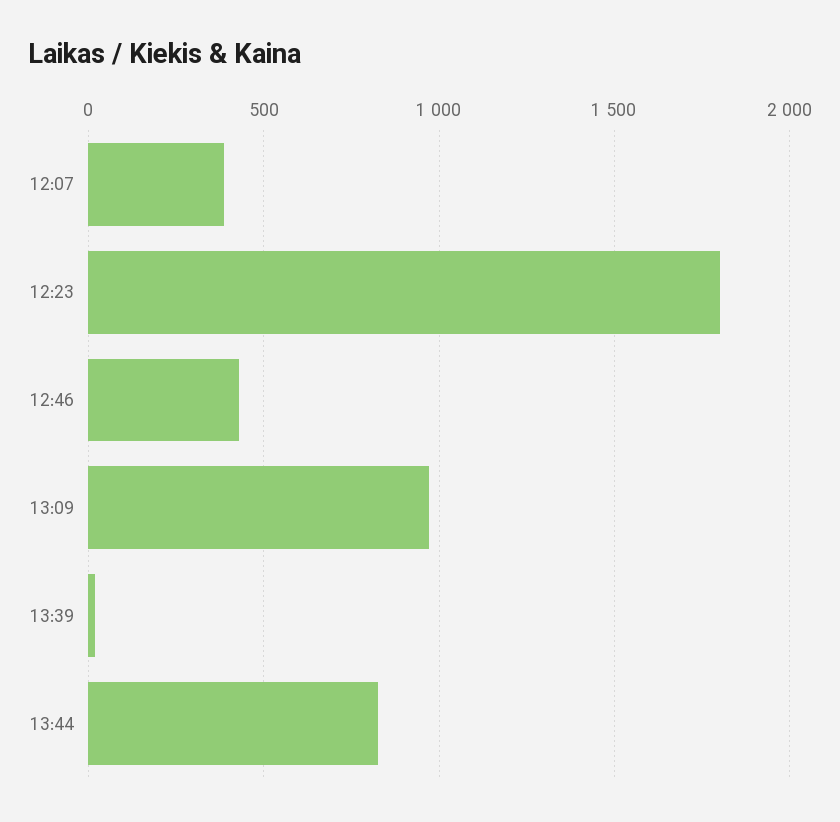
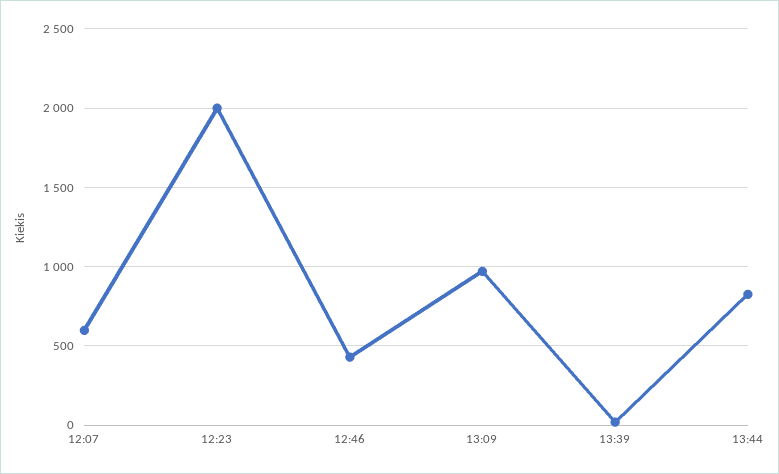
12:07: 400 -> 600
12:23: 1800 -> 2000

